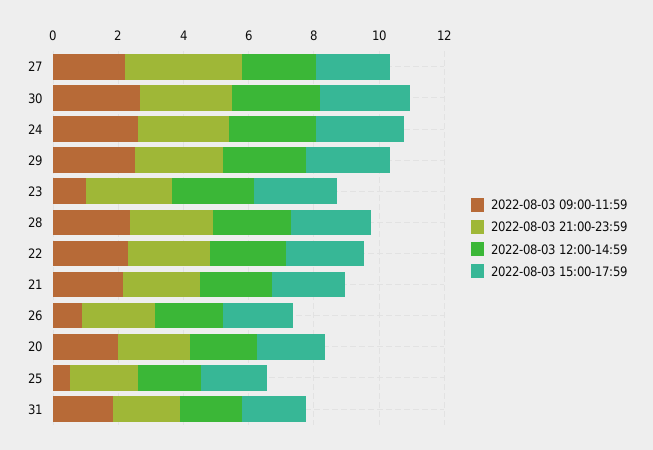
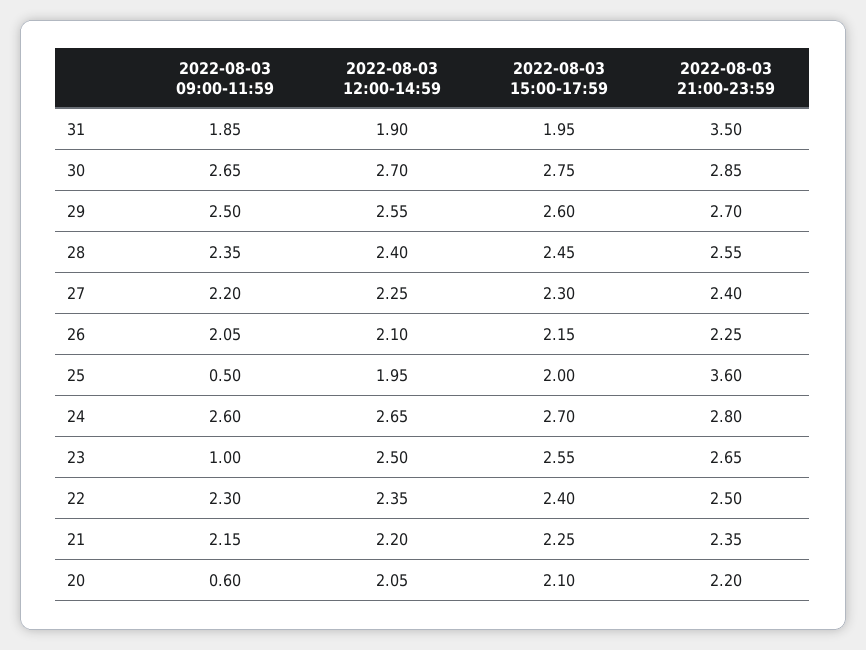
2022-08-03 21:00-23:59, 27: 3.5 -> 2.4
2022-08-03 09:00-11:59, 26: 1 -> 2.05
2022-08-03 09:00-11:59, 20: 2 -> 0.6
2022-08-03 21:00-23:59, 25: 2 -> 3.6
2022-08-03 21:00-23:59, 31: 2 -> 3.5

